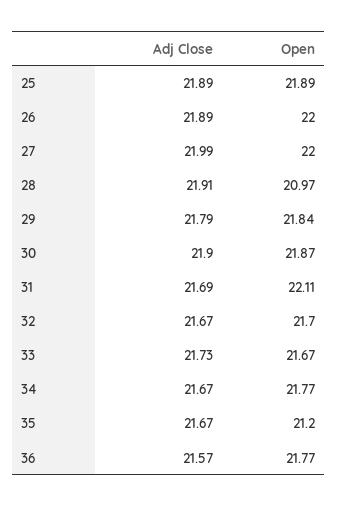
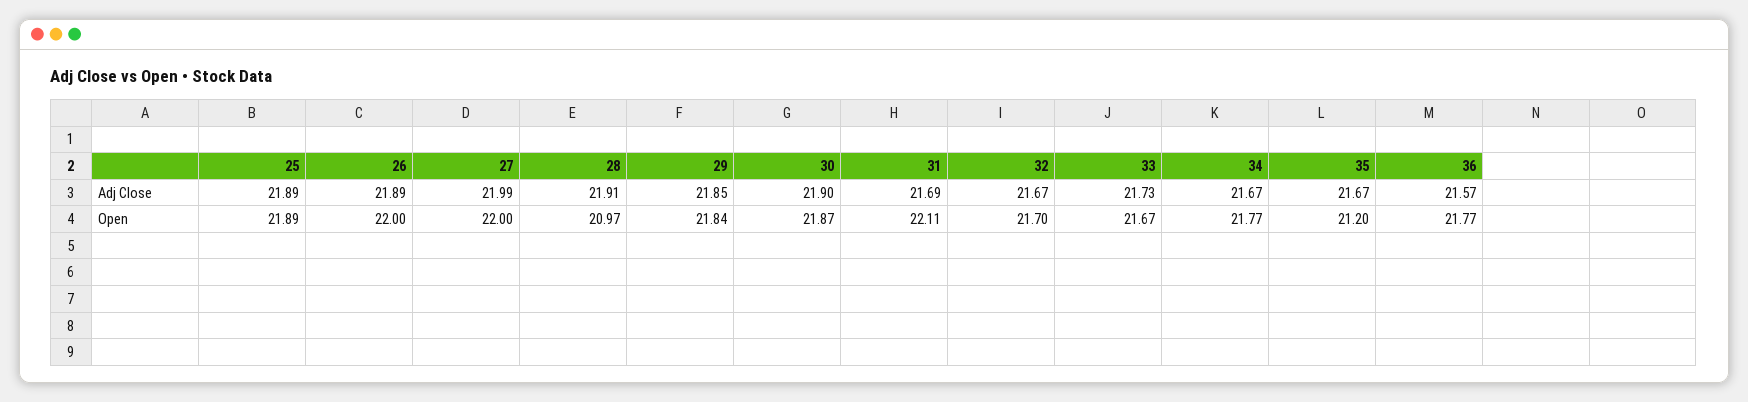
Adj Close, 29: 21.79 -> 21.85

